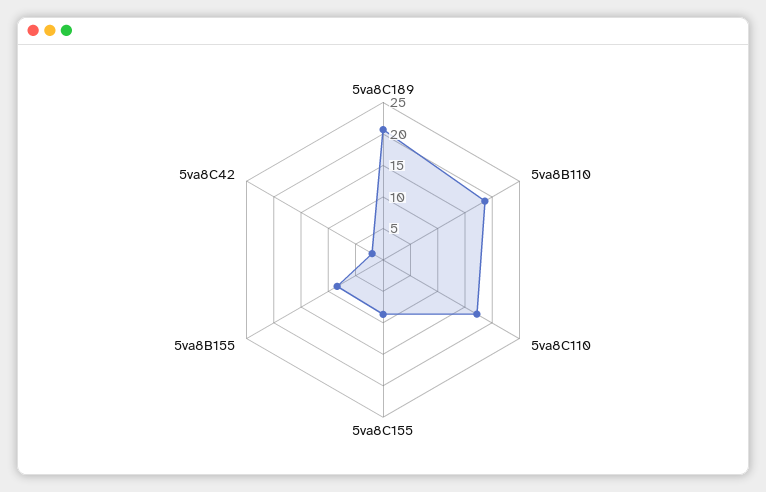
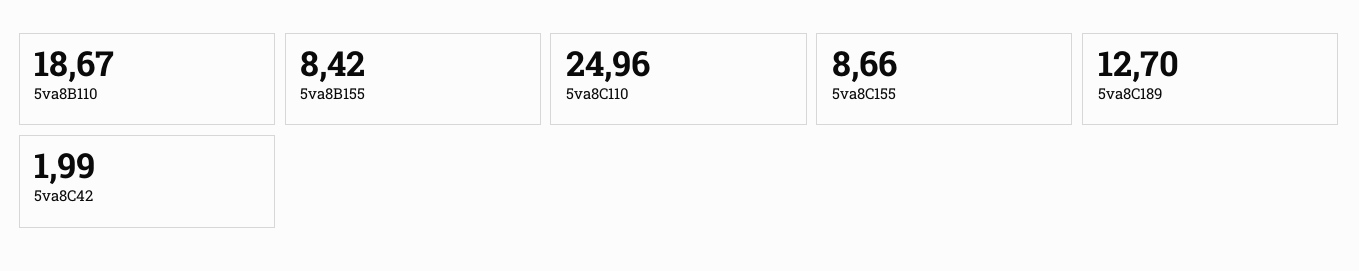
5va8C189: 20 -> 12.7
5va8C110: 17.5 -> 24.96

